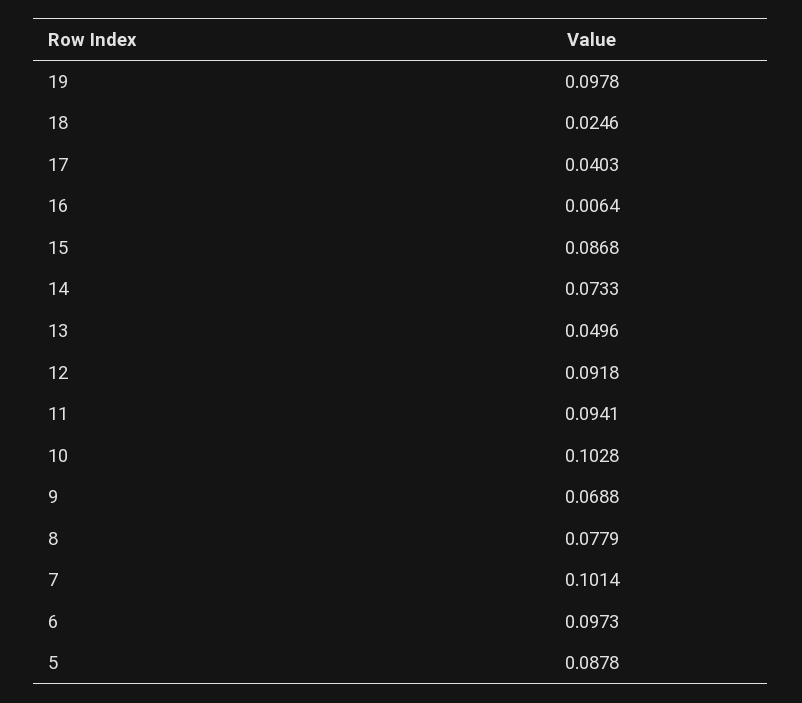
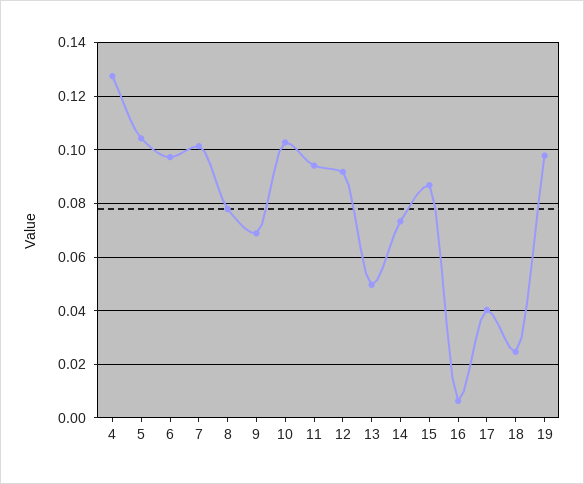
5: 0.0878 -> 0.105
4: none -> 0.1275

